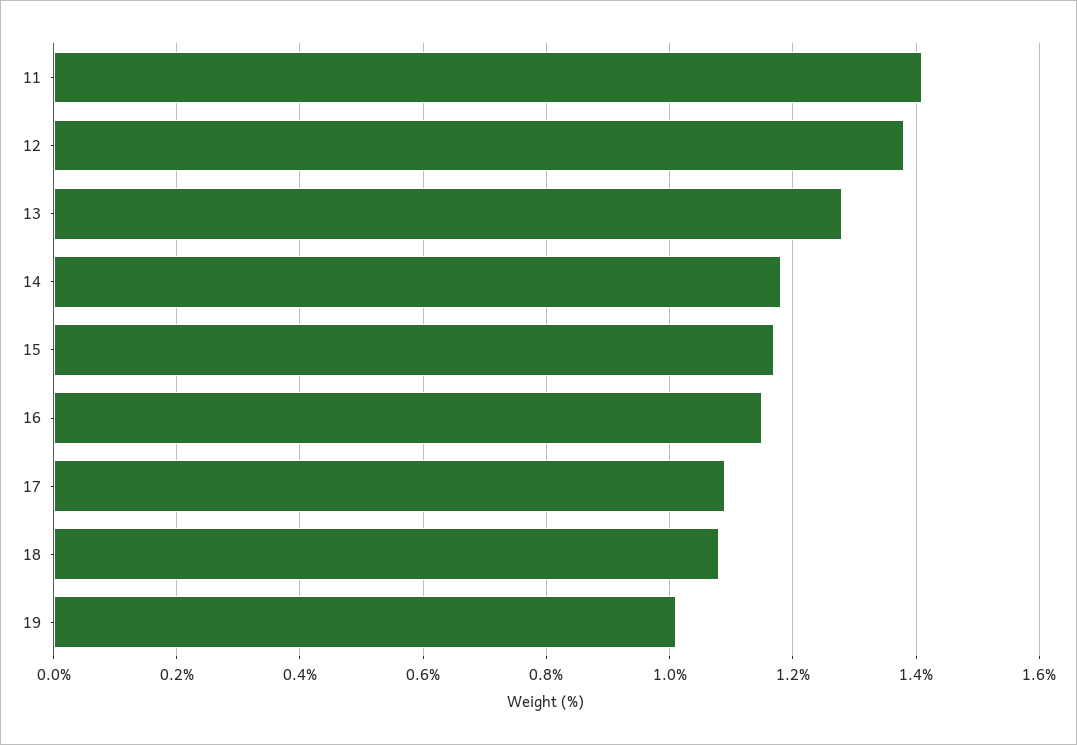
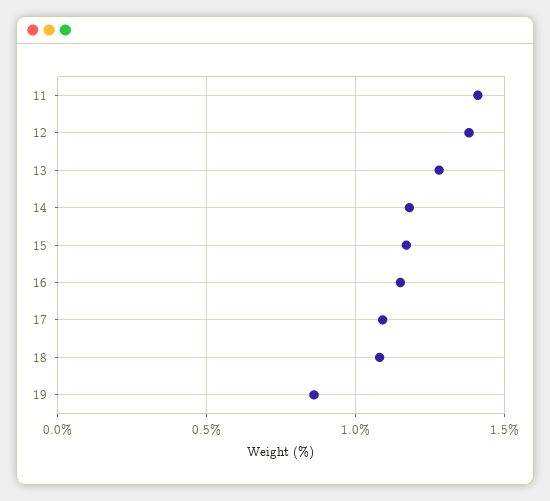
19: 1 -> 0.85

